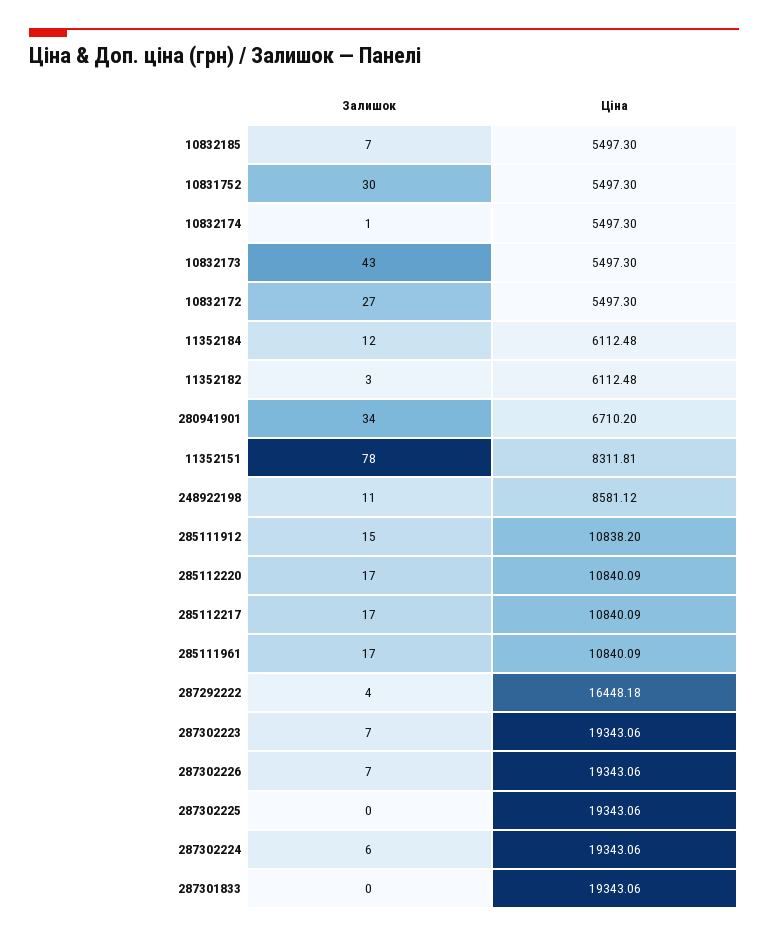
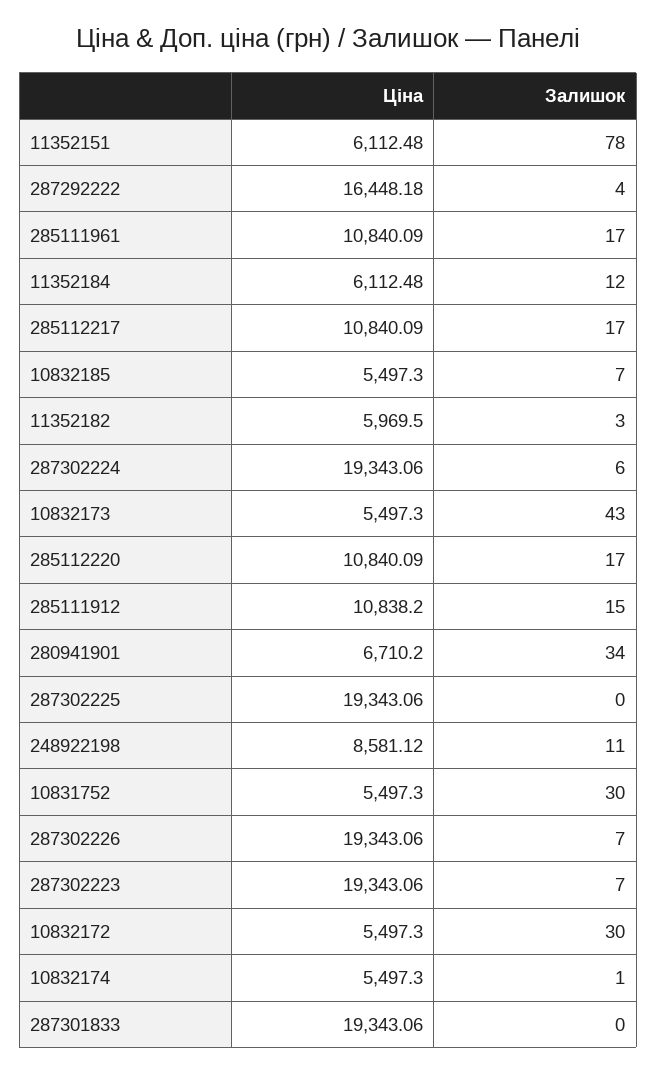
Залишок, 10832172: 27 -> 30
Ціна, 11352182: 6112.48 -> 5969.5
Ціна, 11352151: 8311.81 -> 6112.48

